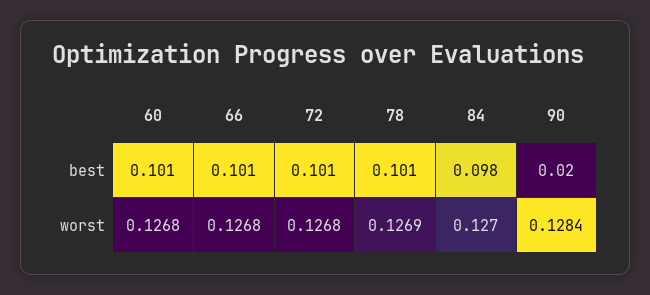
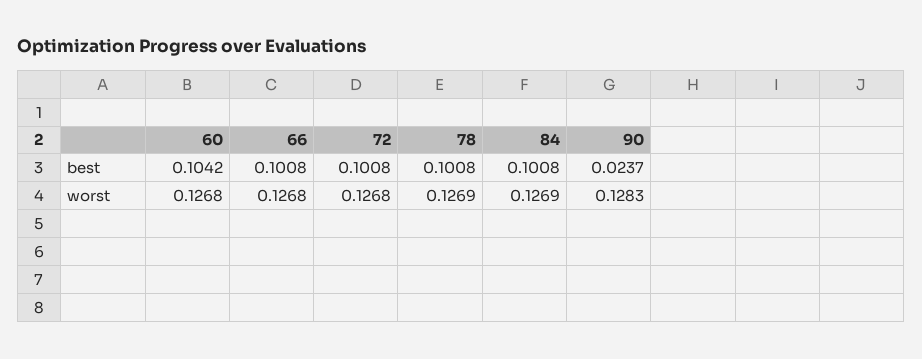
60, best: 0.101 -> 0.1042
84, best: 0.098 -> 0.1008
90, best: 0.02 -> 0.0237
84, worst: 0.127 -> 0.1269
90, worst: 0.1284 -> 0.1283

